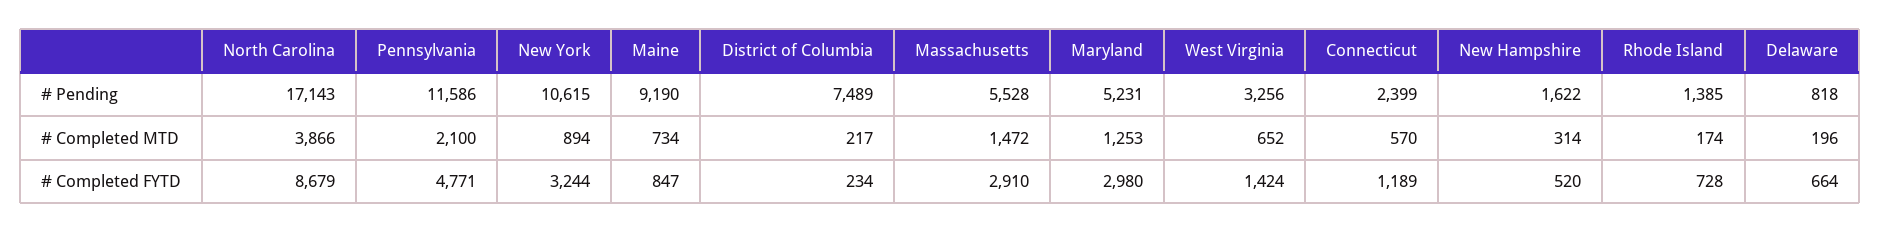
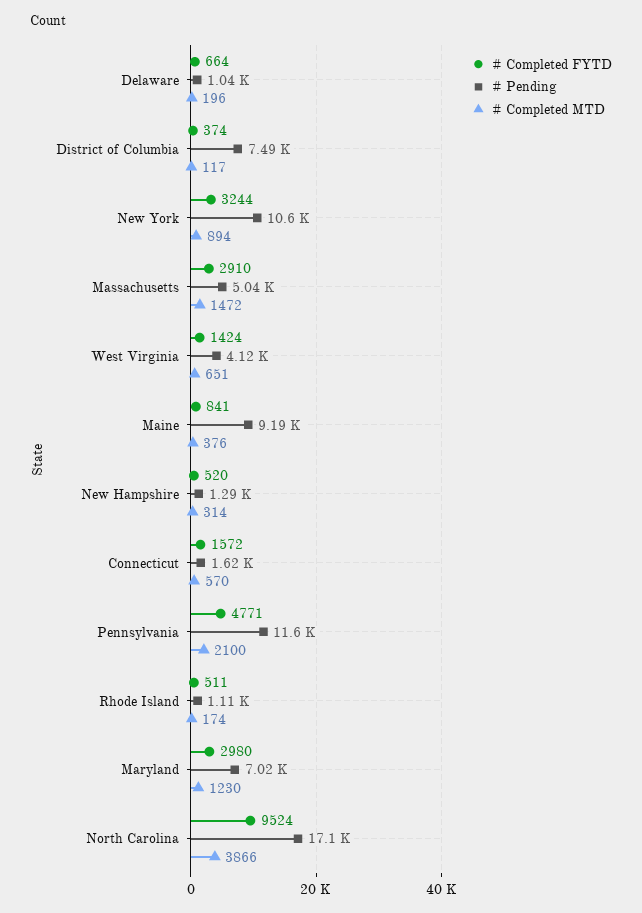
# Pending, Massachusetts: 5528 -> 5040
# Pending, Maryland: 5231 -> 7020
# Pending, West Virginia: 3256 -> 4120
# Pending, Connecticut: 2399 -> 1620
# Pending, New Hampshire: 1622 -> 1290
# Pending, Rhode Island: 1385 -> 1110
# Pending, Delaware: 818 -> 1040
# Completed MTD, Maine: 734 -> 376
# Completed MTD, District of Columbia: 217 -> 117
# Completed MTD, Maryland: 1253 -> 1230
# Completed MTD, West Virginia: 652 -> 651
# Completed FYTD, North Carolina: 8679 -> 9524
# Completed FYTD, Maine: 847 -> 841
# Completed FYTD, District of Columbia: 234 -> 374
# Completed FYTD, Connecticut: 1189 -> 1572
# Completed FYTD, Rhode Island: 728 -> 511

